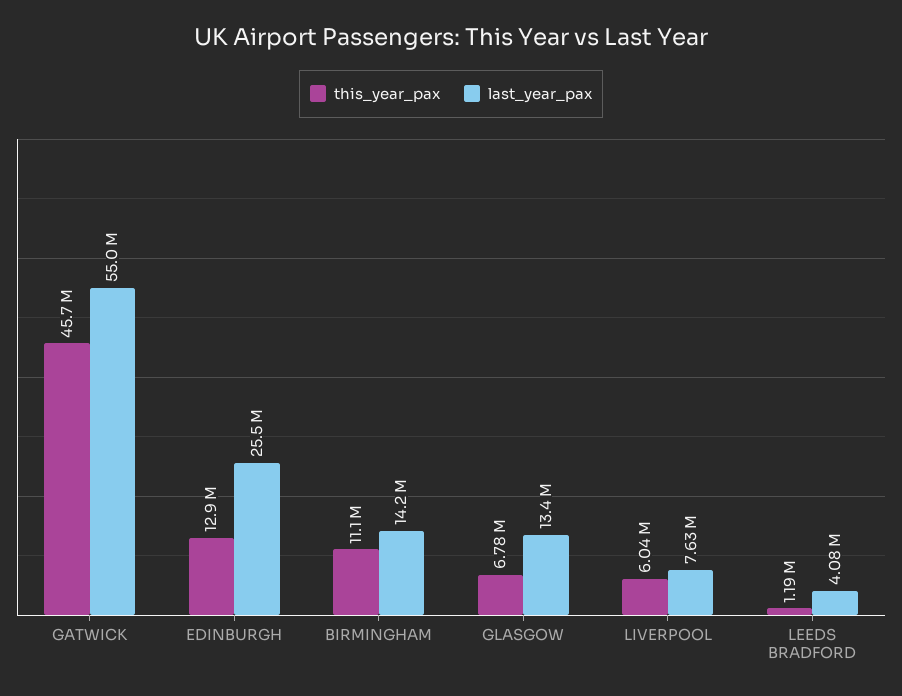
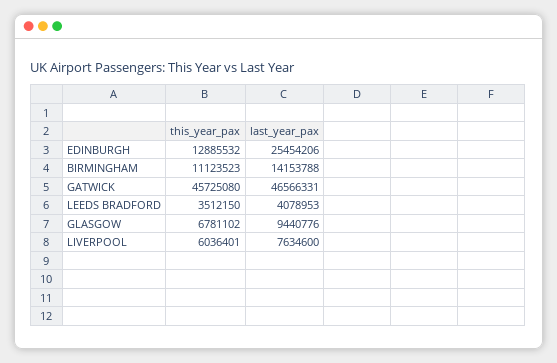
last_year_pax, GATWICK: 55000000 -> 46566331
last_year_pax, GLASGOW: 13400000 -> 9440776
this_year_pax, LEEDS BRADFORD: 1190000 -> 3512150

